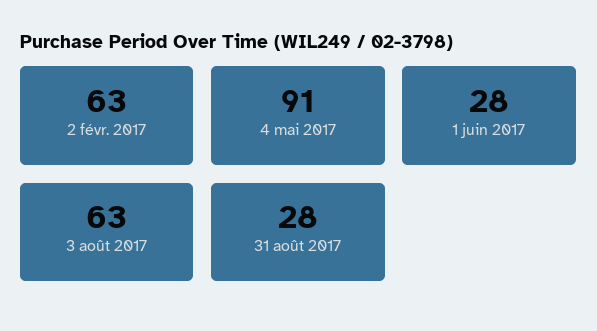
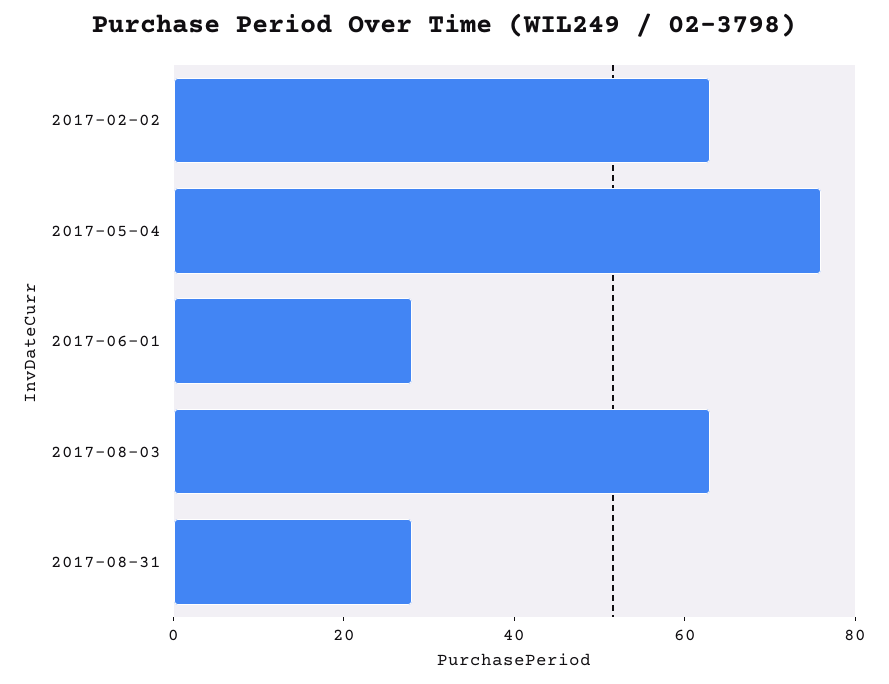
4 mai 2017: 91 -> 75

